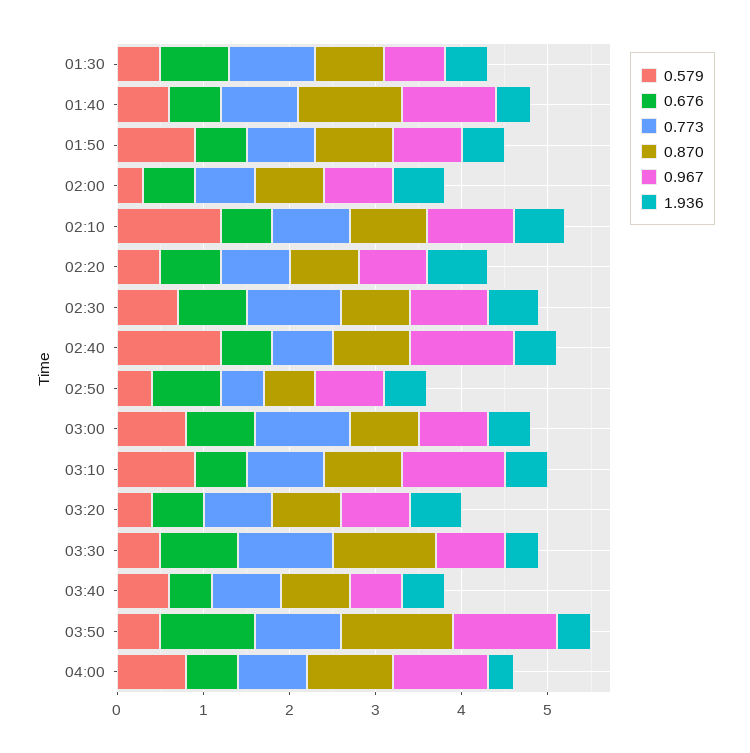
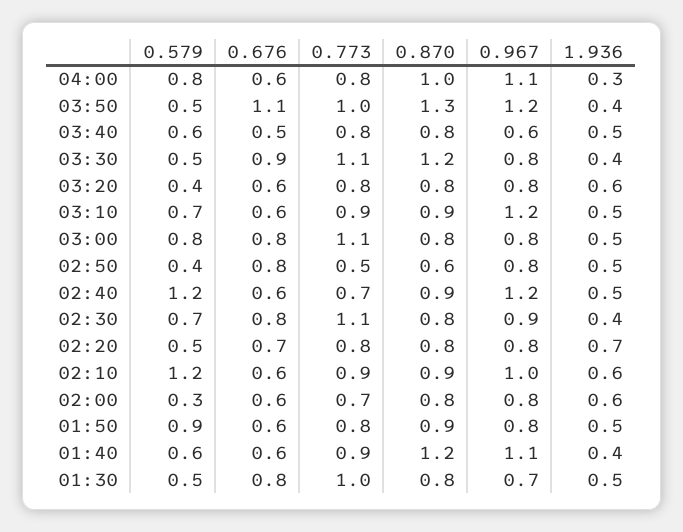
1.936, 02:30: 0.6 -> 0.4
0.579, 03:10: 0.9 -> 0.7

